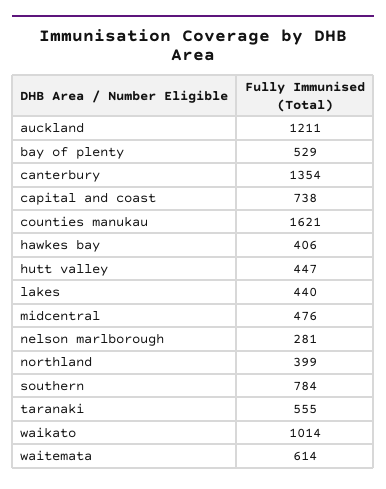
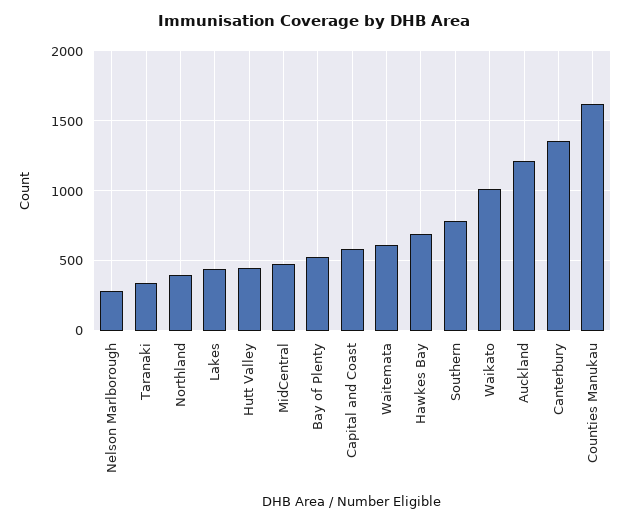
capital and coast: 738 -> 600
hawkes bay: 406 -> 700
taranaki: 555 -> 350

